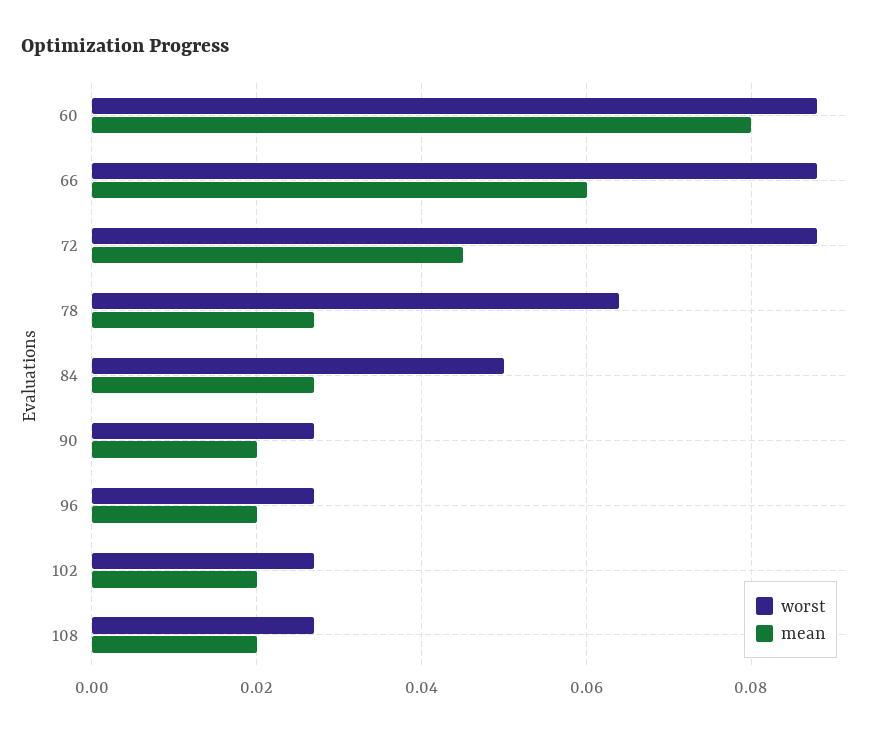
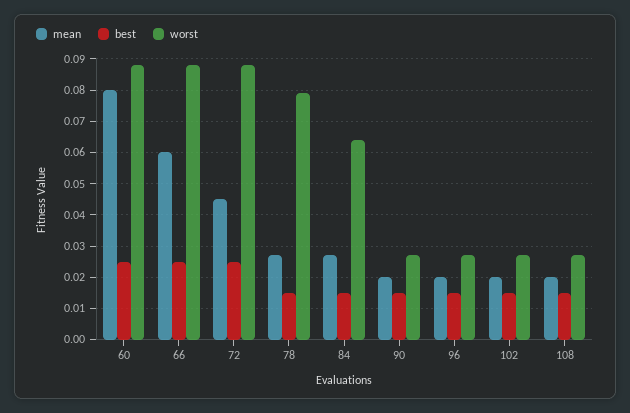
worst, 78: 0.065 -> 0.08
worst, 84: 0.05 -> 0.065
best, 60: none -> 0.025
best, 66: none -> 0.025
best, 72: none -> 0.025
best, 78: none -> 0.015
best, 84: none -> 0.015
best, 90: none -> 0.015
best, 96: none -> 0.015
best, 102: none -> 0.015
best, 108: none -> 0.015

